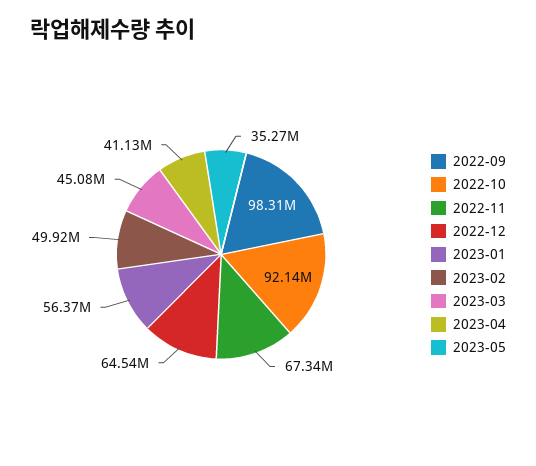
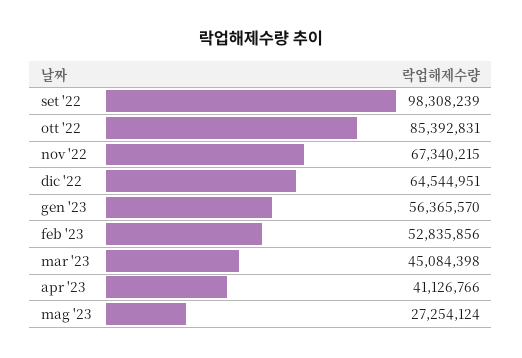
2022-10: 92140000 -> 85392831
2023-02: 49920000 -> 52835856
2023-05: 35270000 -> 27254124

